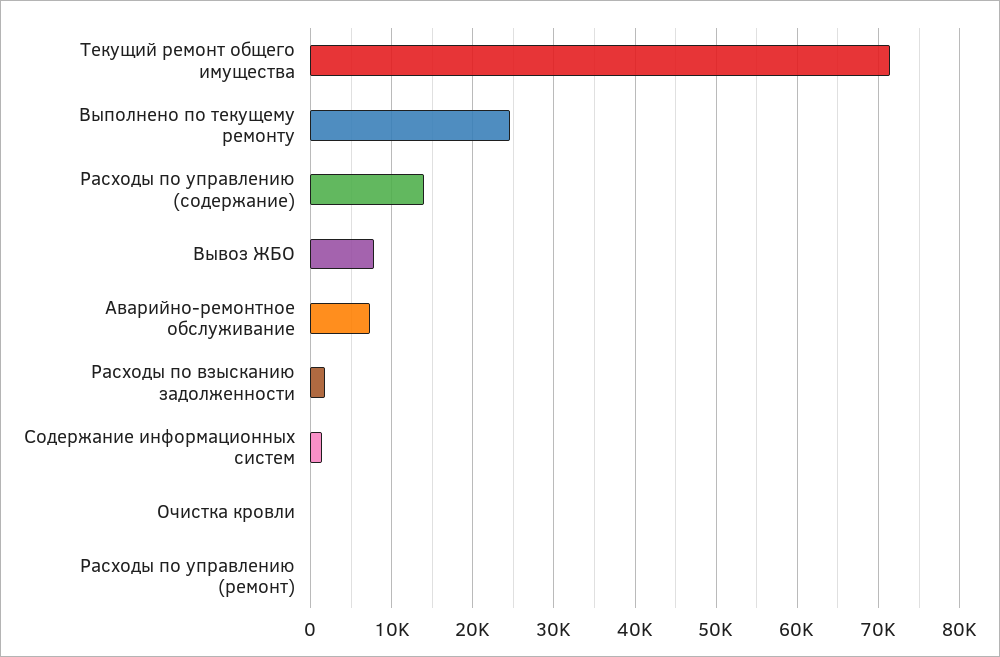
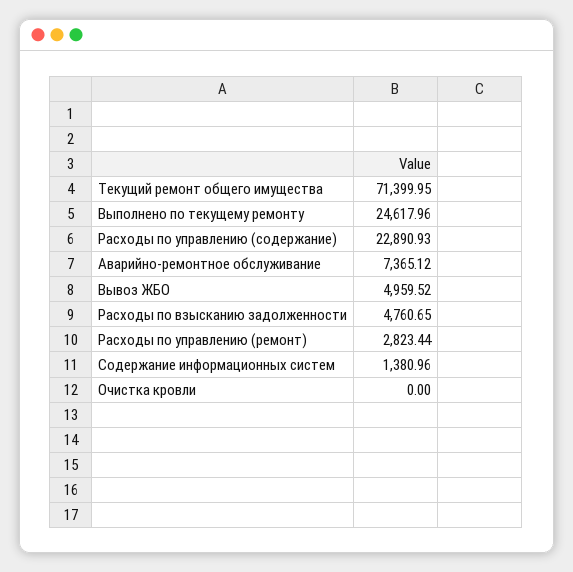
Расходы по управлению (содержание): 14000 -> 22890.93
Вывоз ЖБО: 8000 -> 4959.52
Расходы по взысканию задолженности: 2000 -> 4760.65
Расходы по управлению (ремонт): 0 -> 2823.44

